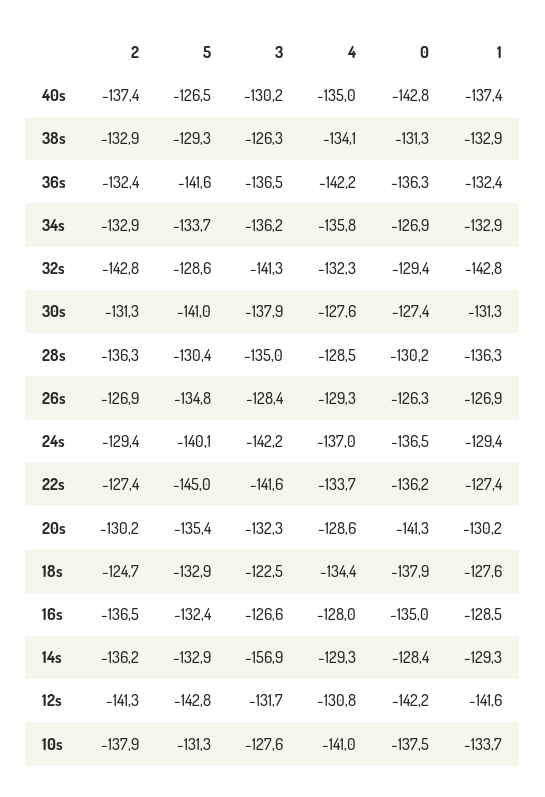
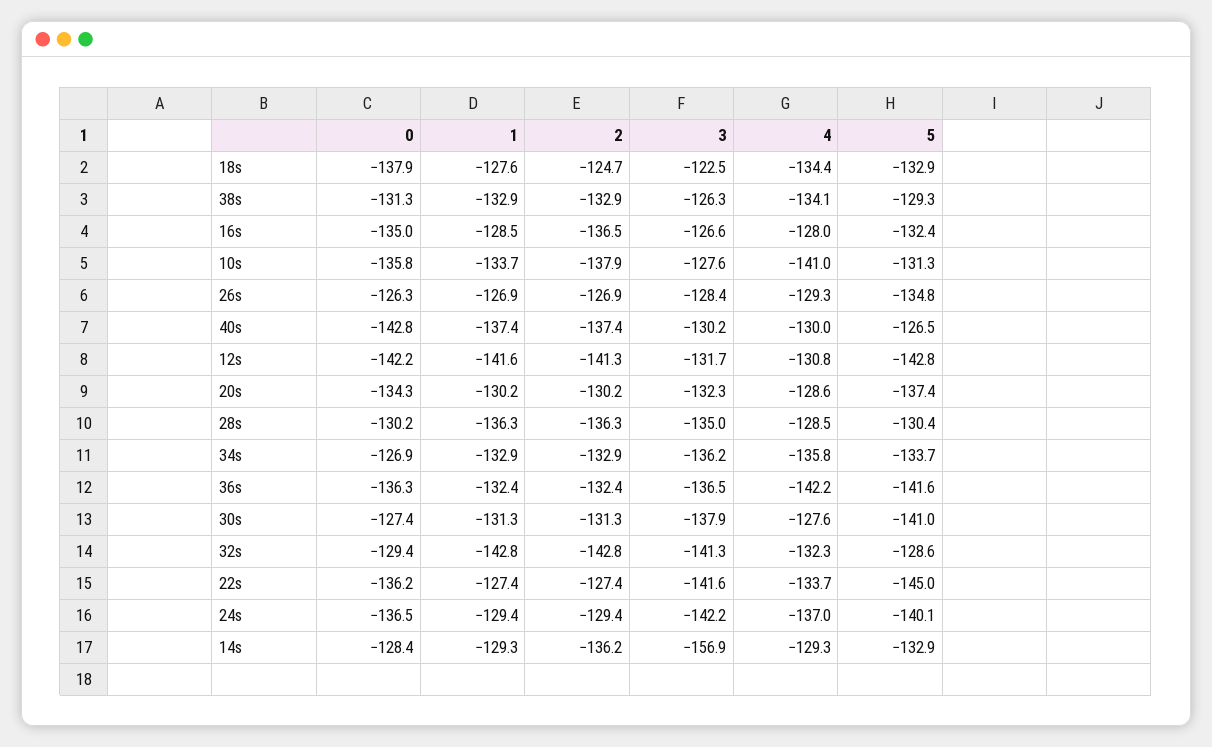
4, 40s: -135 -> -130
5, 20s: -135.4 -> -137.4
0, 20s: -141.3 -> -134.3
0, 10s: -137.5 -> -135.8

